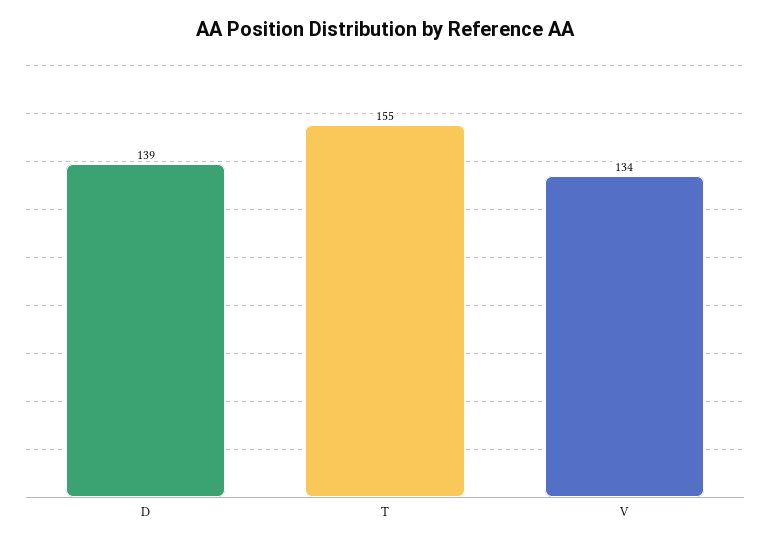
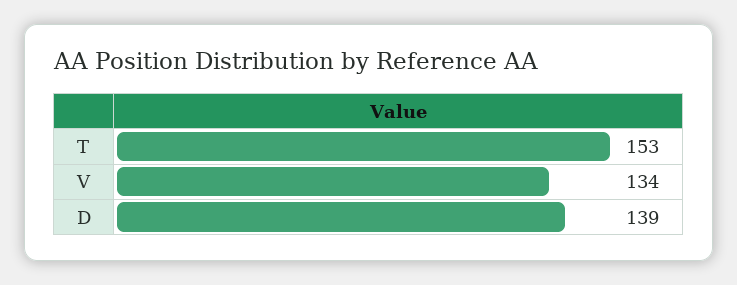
T: 155 -> 153

